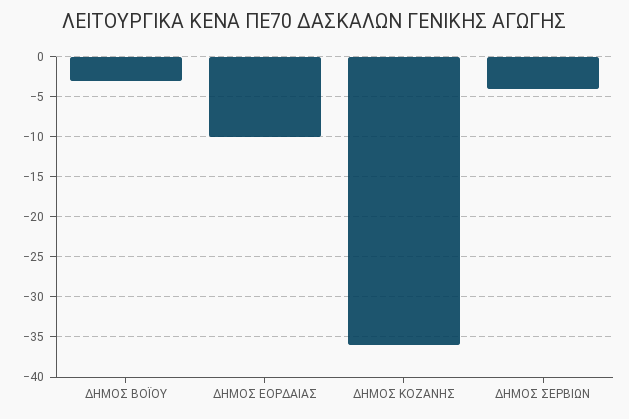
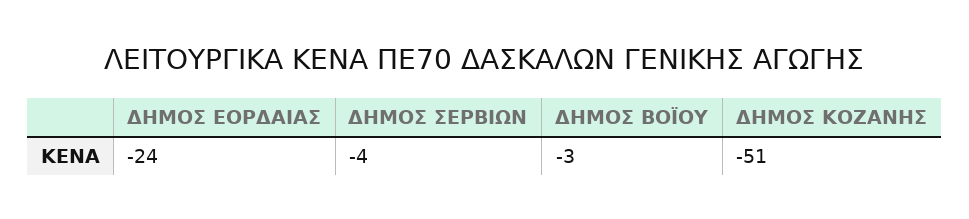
ΔΗΜΟΣ ΕΟΡΔΑΙΑΣ: -10 -> -24
ΔΗΜΟΣ ΚΟΖΑΝΗΣ: -36 -> -51

